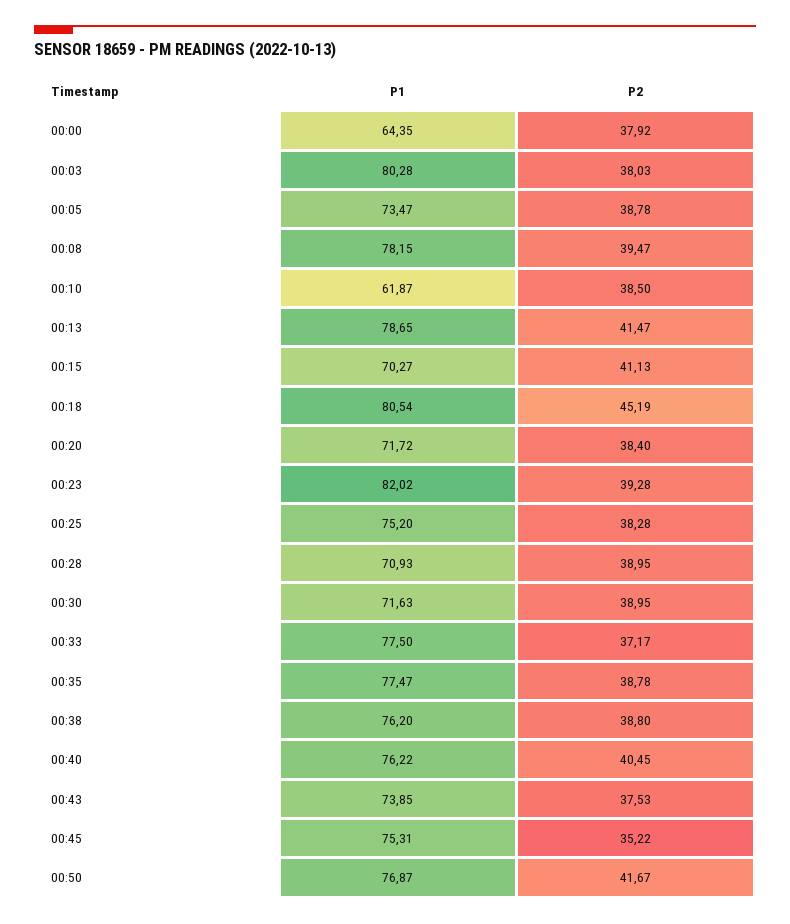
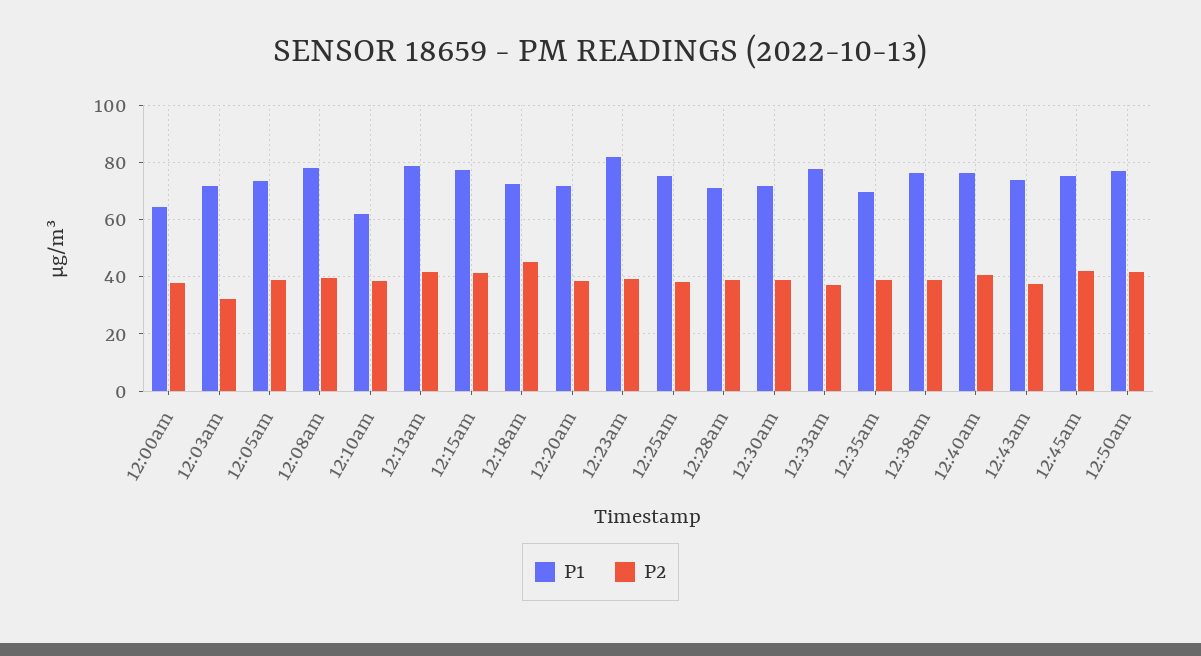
P1, 00:03: 80.28 -> 72.5
P2, 00:03: 38.03 -> 32.5
P1, 00:15: 70.27 -> 77.5
P1, 00:18: 80.54 -> 72.5
P1, 00:35: 77.47 -> 70
P2, 00:45: 35.22 -> 42.5

